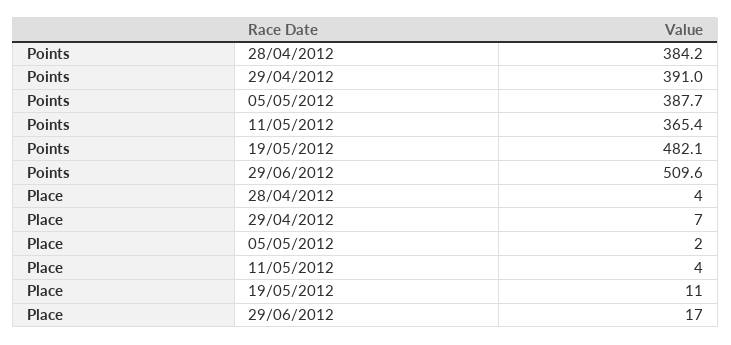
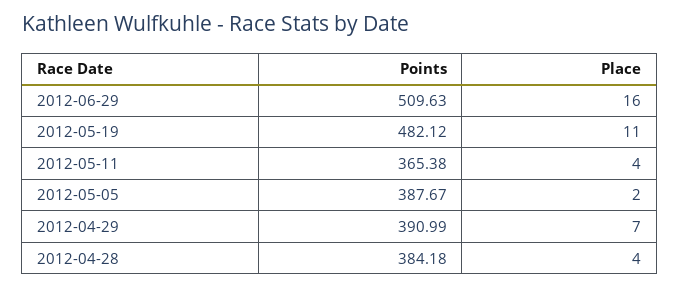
Place, 29/06/2012: 17 -> 16

